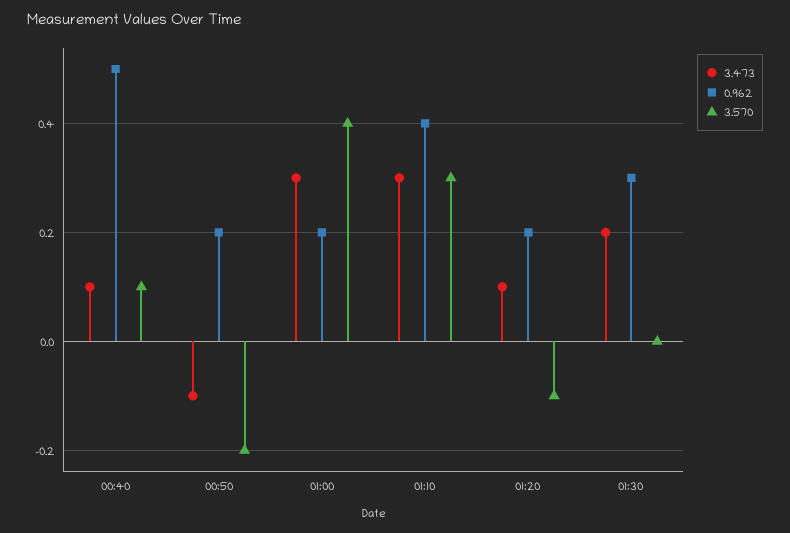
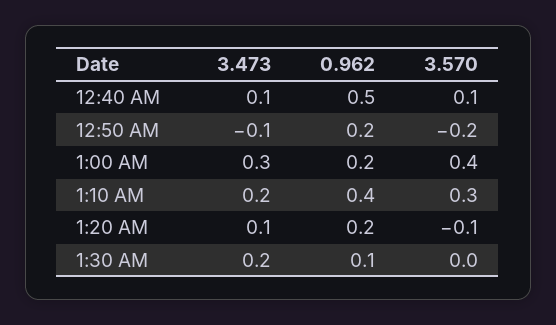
3.473, 01:10: 0.3 -> 0.2
0.962, 01:30: 0.3 -> 0.1

